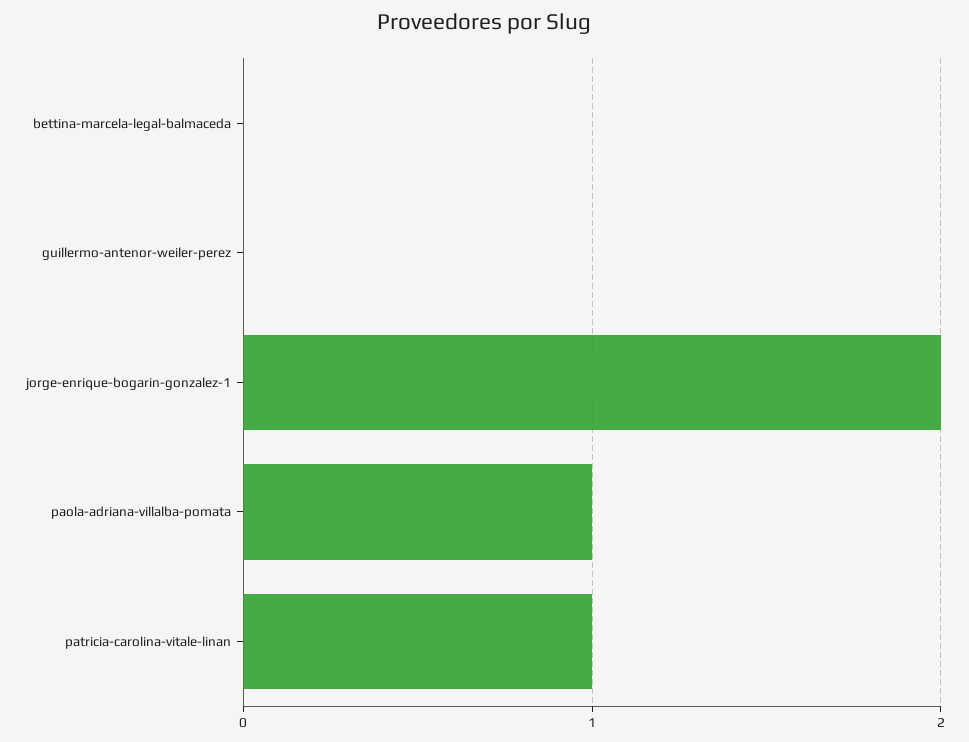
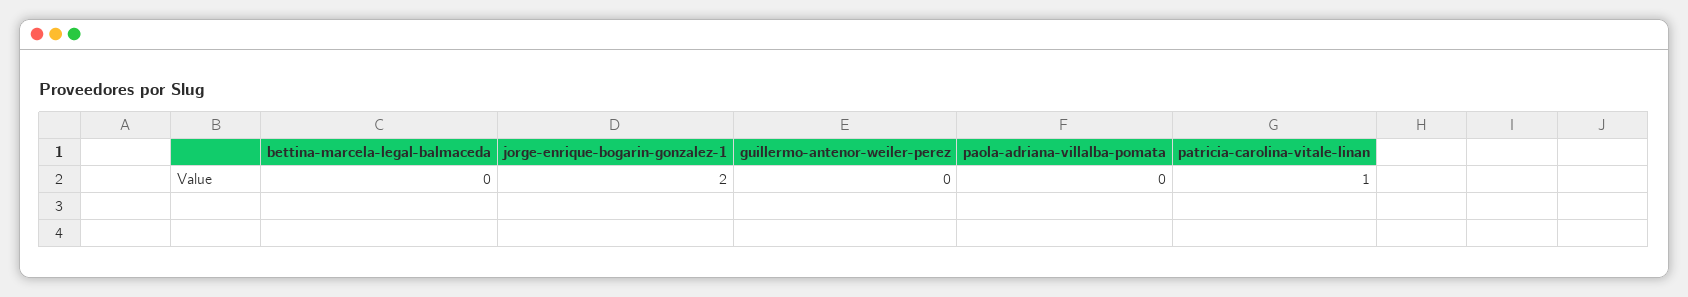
paola-adriana-villalba-pomata: 1 -> 0

